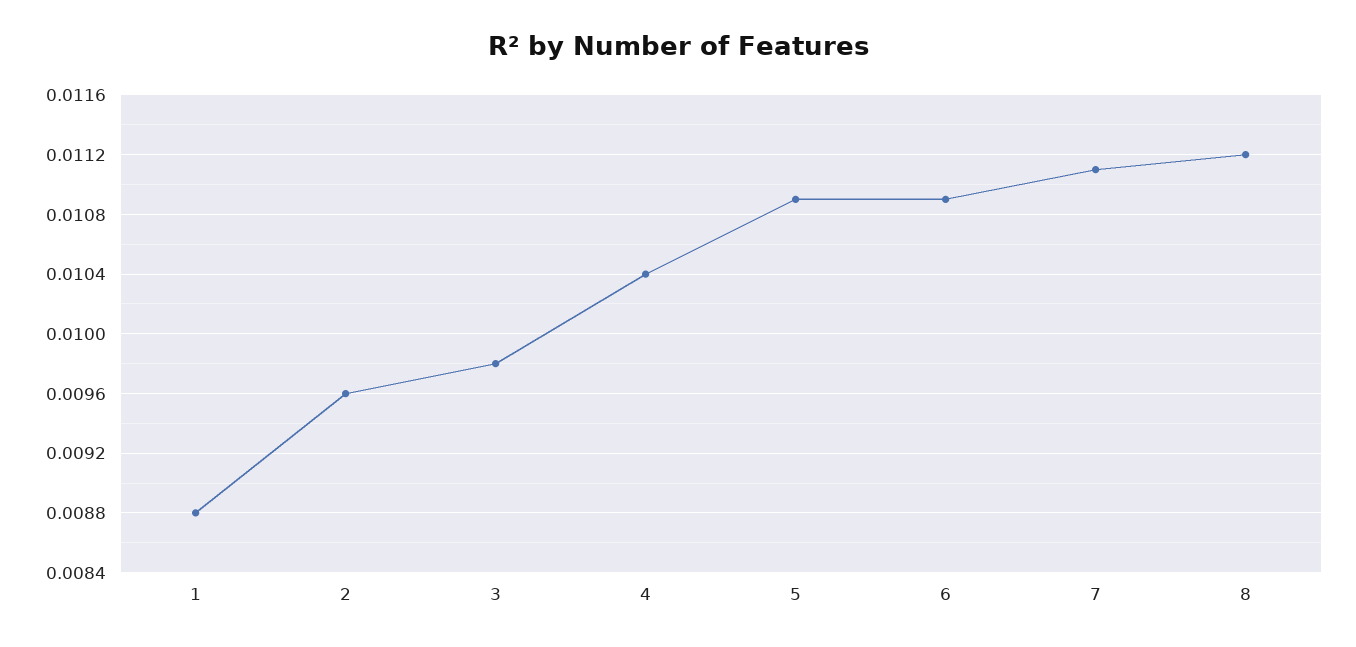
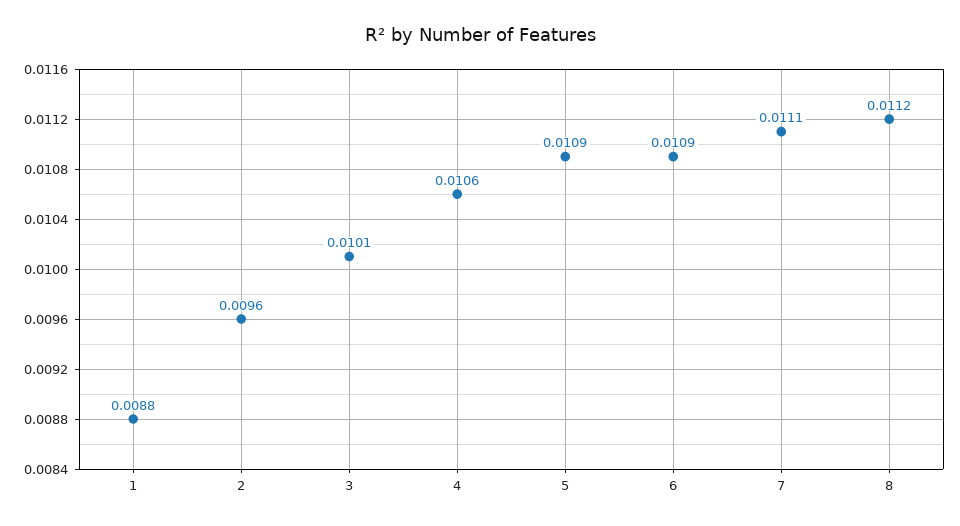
3: 0.0098 -> 0.0101
4: 0.0104 -> 0.0106

